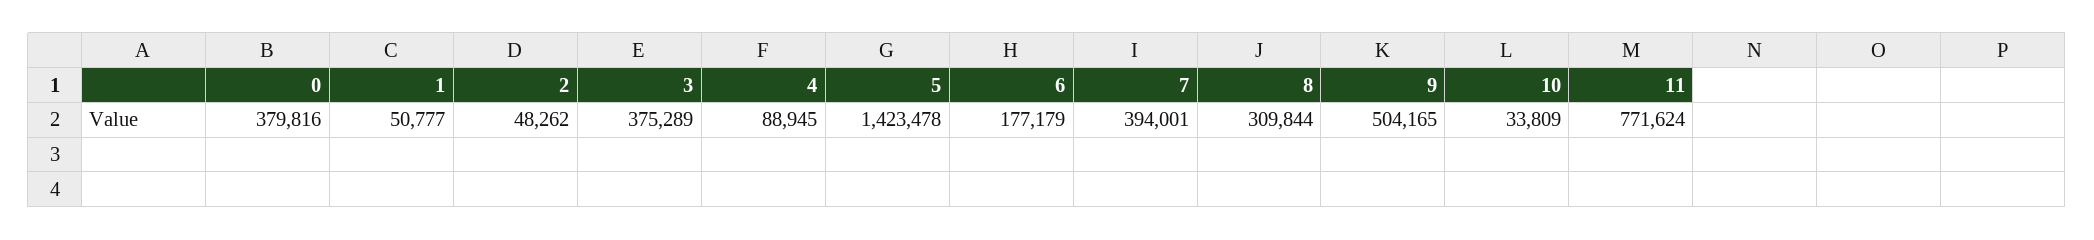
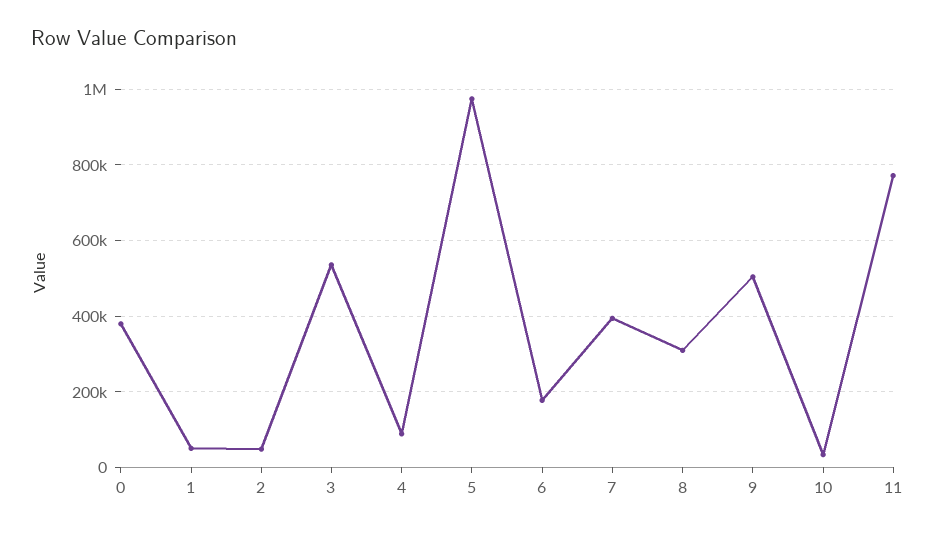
3: 375289 -> 540000
5: 1423478 -> 980000

